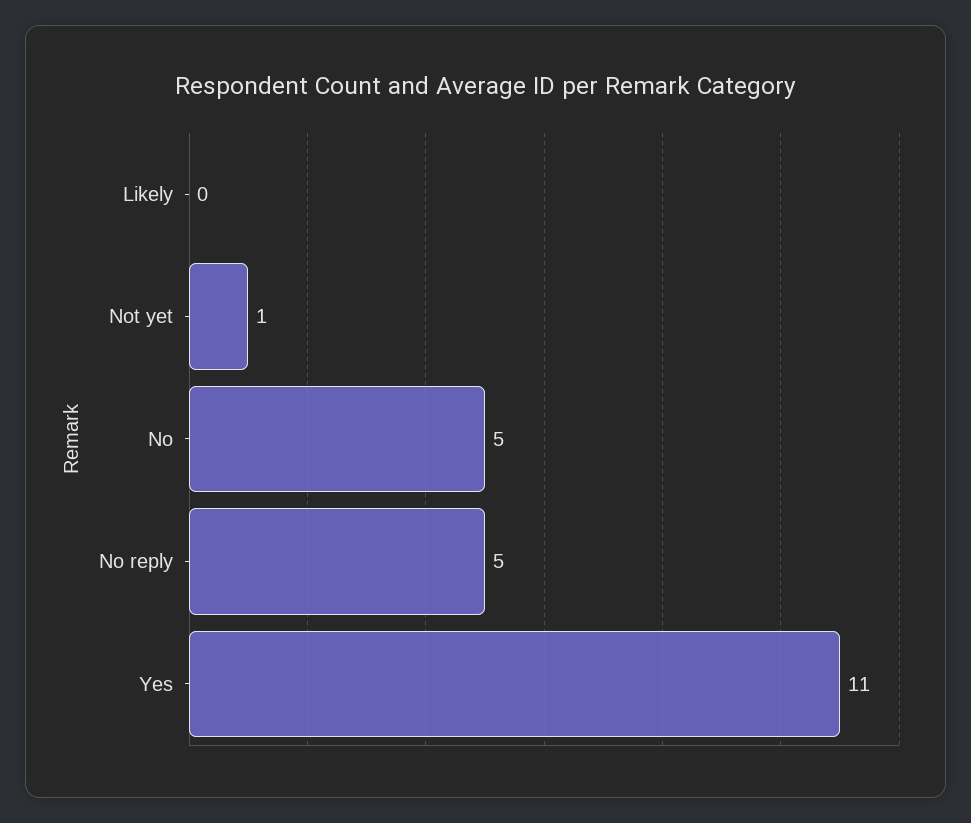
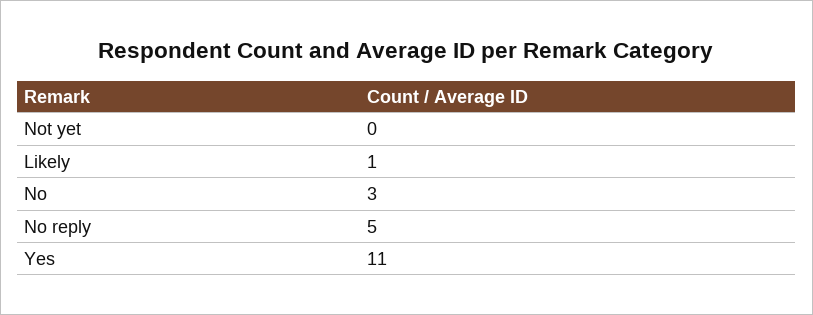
Likely: 0 -> 1
Not yet: 1 -> 0
No: 5 -> 3

